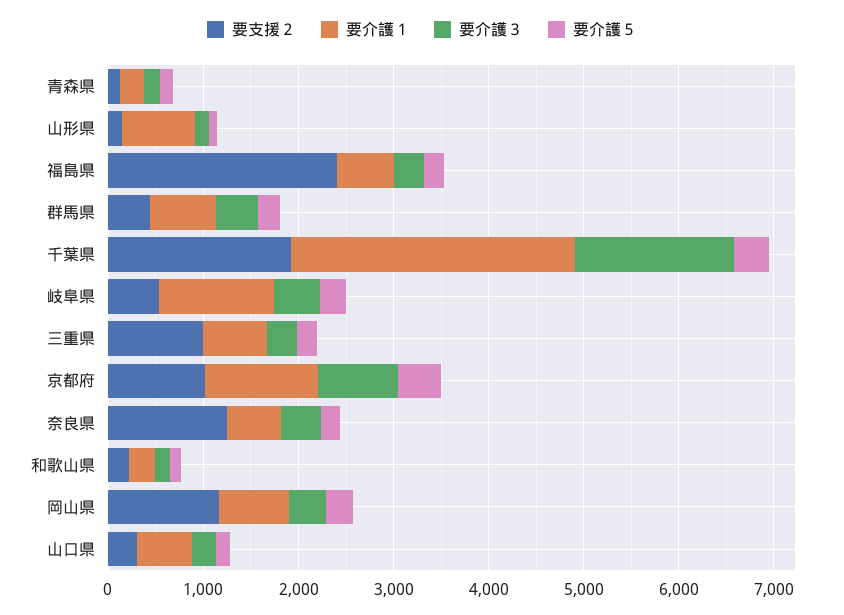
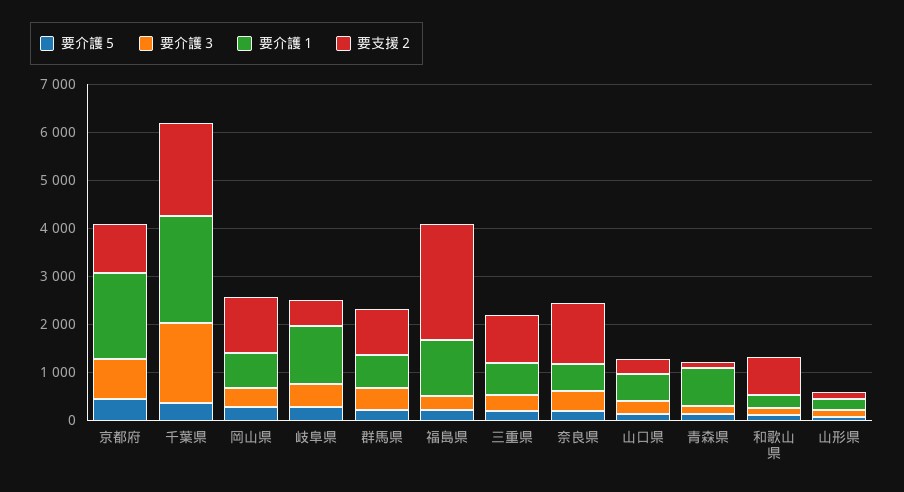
要介護１, 青森県: 200 -> 800
要介護１, 山形県: 800 -> 200
要介護１, 福島県: 600 -> 1200
要支援２, 群馬県: 400 -> 1000
要介護１, 千葉県: 3000 -> 2200
要介護１, 京都府: 1200 -> 1800
要支援２, 和歌山県: 200 -> 800

